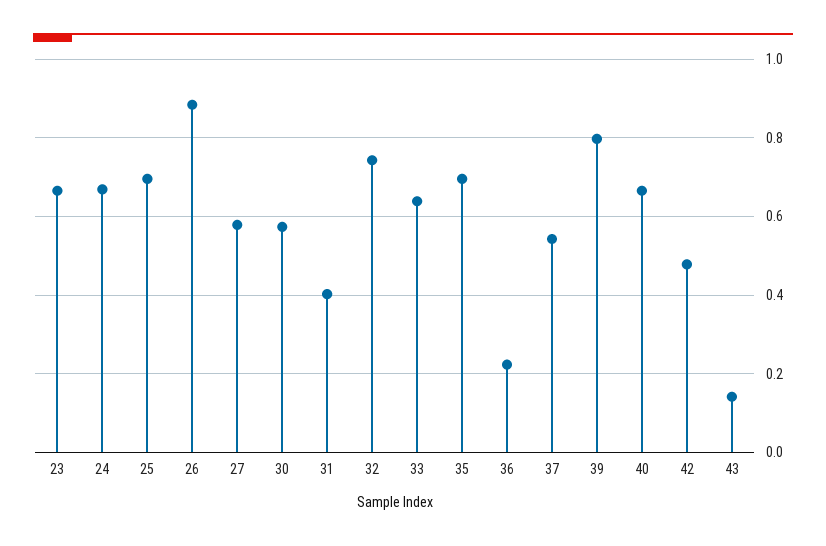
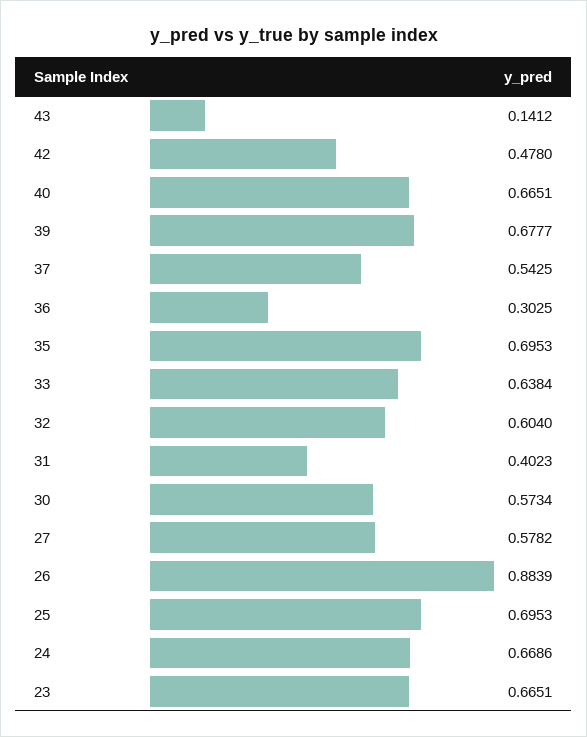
32: 0.74 -> 0.604
36: 0.22 -> 0.3025
39: 0.8 -> 0.6777

